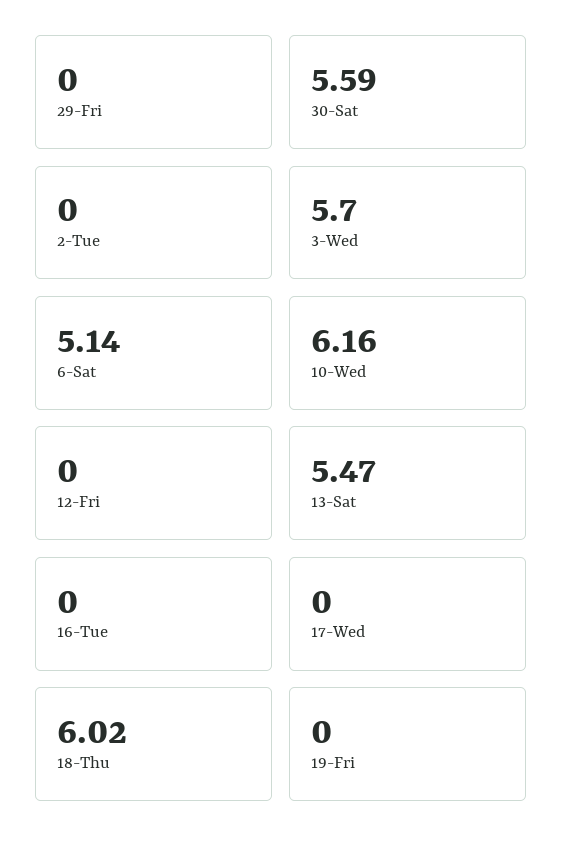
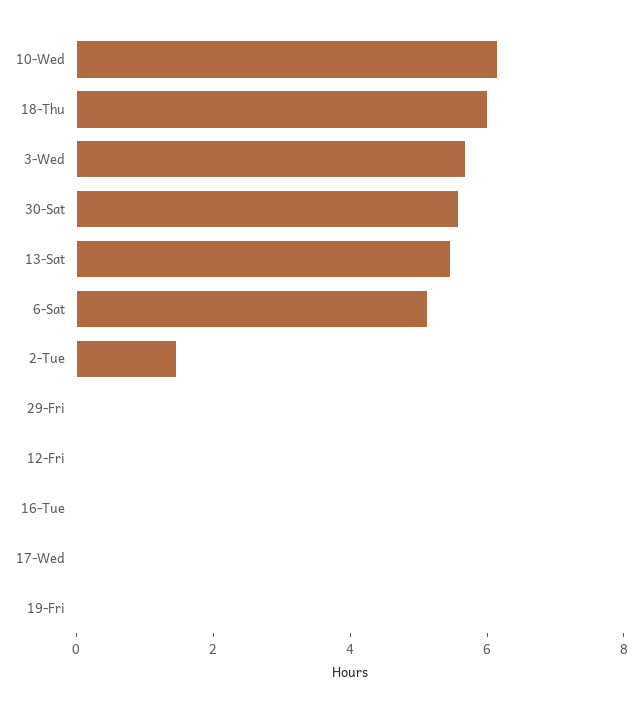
2-Tue: 0 -> 1.5

